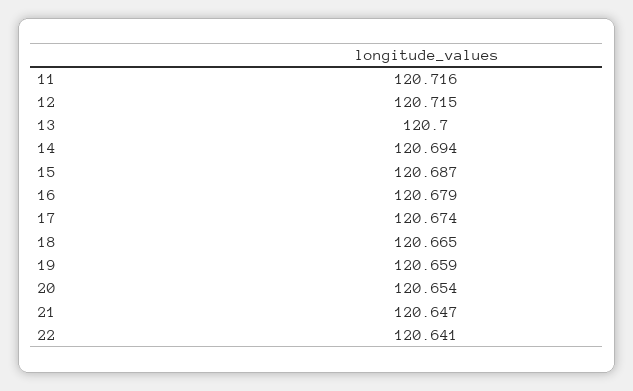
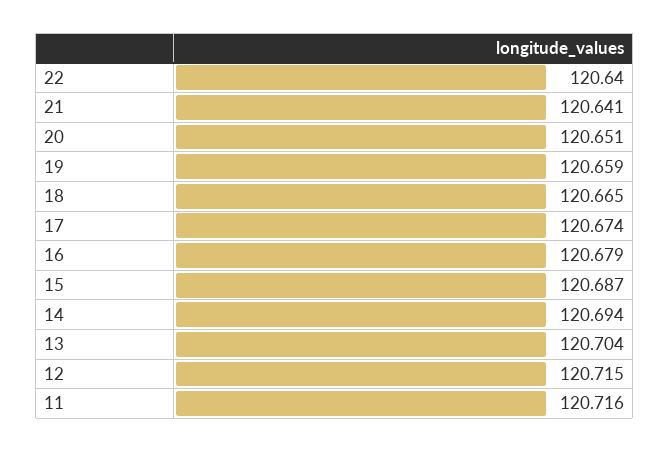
13: 120.7 -> 120.704
20: 120.654 -> 120.651
21: 120.647 -> 120.641
22: 120.641 -> 120.64

